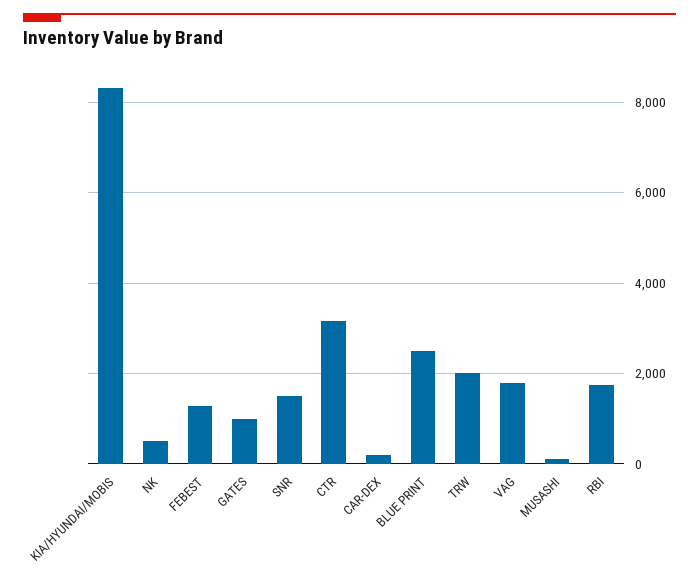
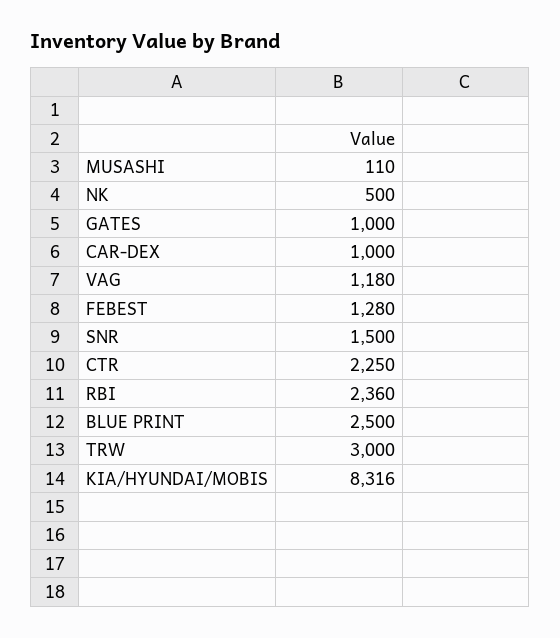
CTR: 3200 -> 2250
CAR-DEX: 200 -> 1000
TRW: 2000 -> 3000
VAG: 1800 -> 1180
RBI: 1800 -> 2360

